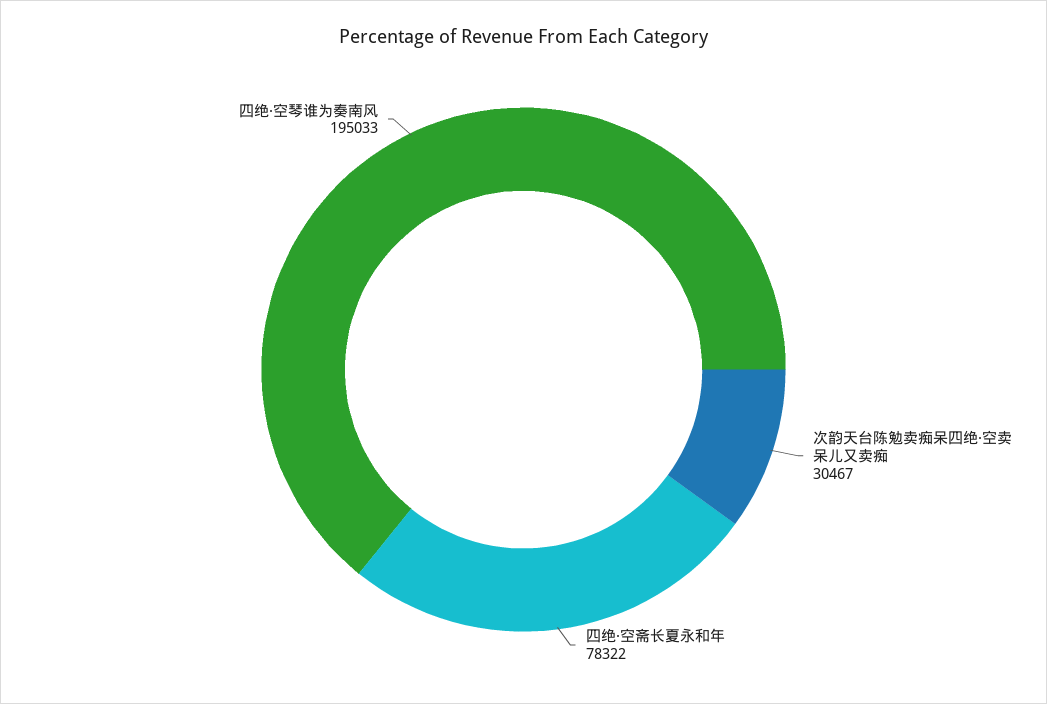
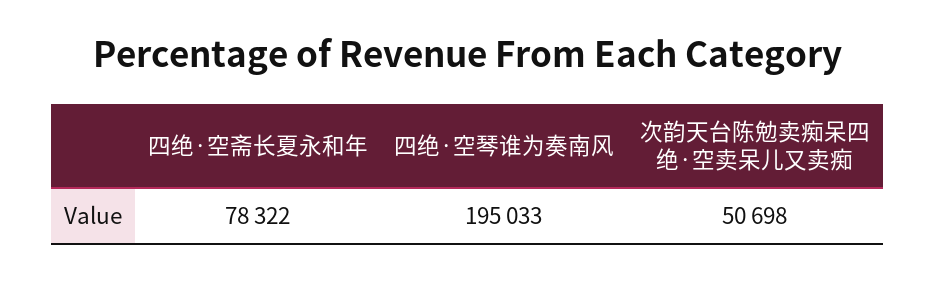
次韵天台陈勉卖痴呆四绝·空卖呆儿又卖痴: 30467 -> 50698

